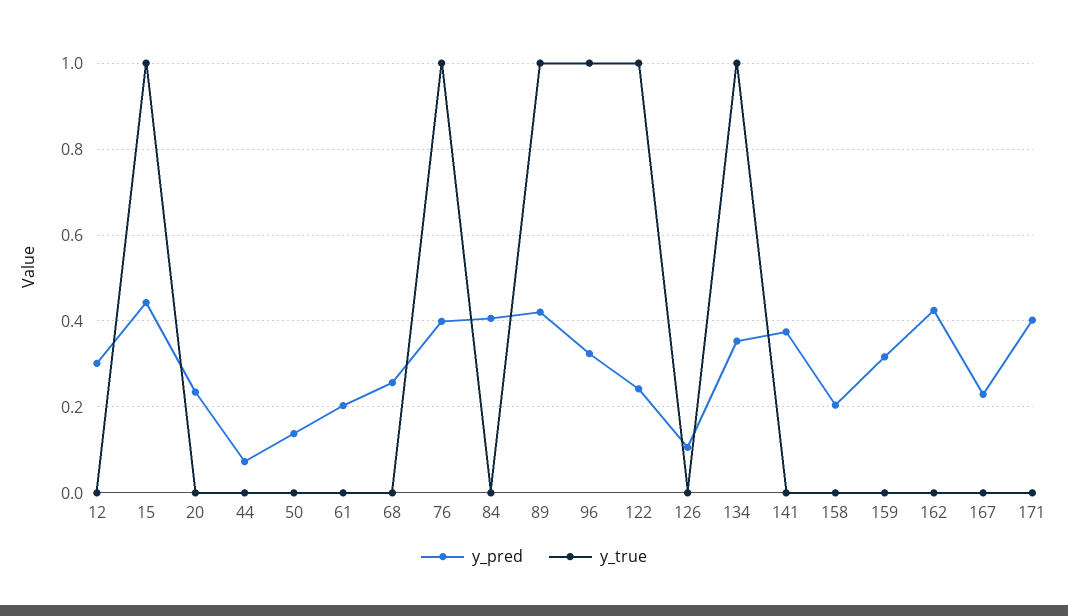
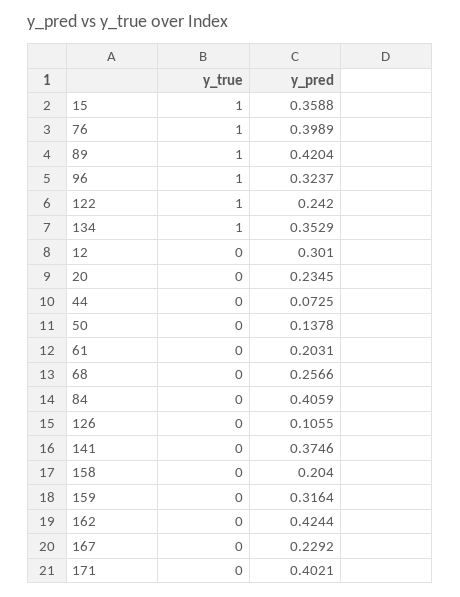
y_pred, 15: 0.44 -> 0.3588

